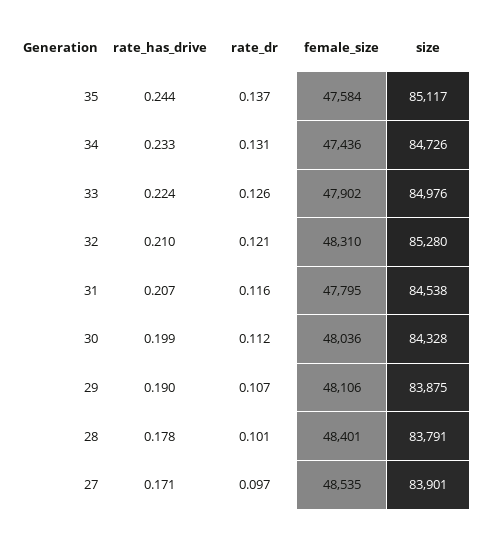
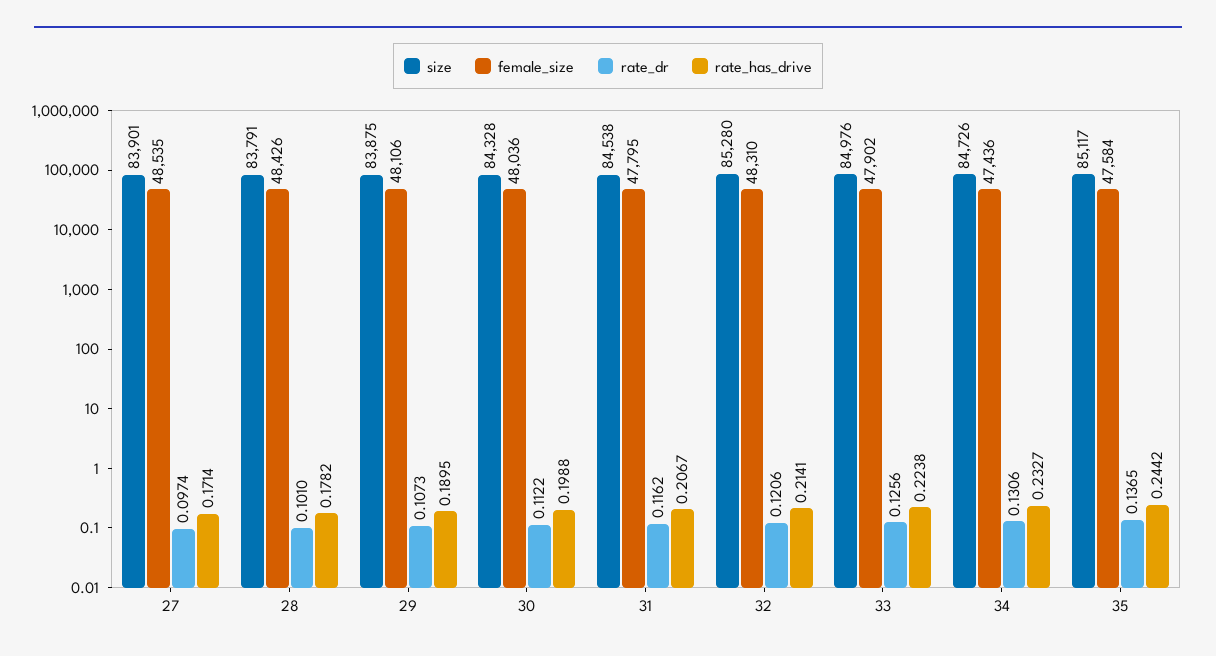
rate_has_drive, 32: 0.21 -> 0.2141
female_size, 28: 48401 -> 48426

